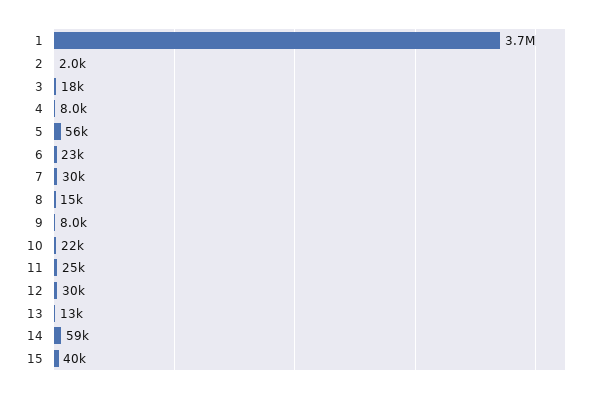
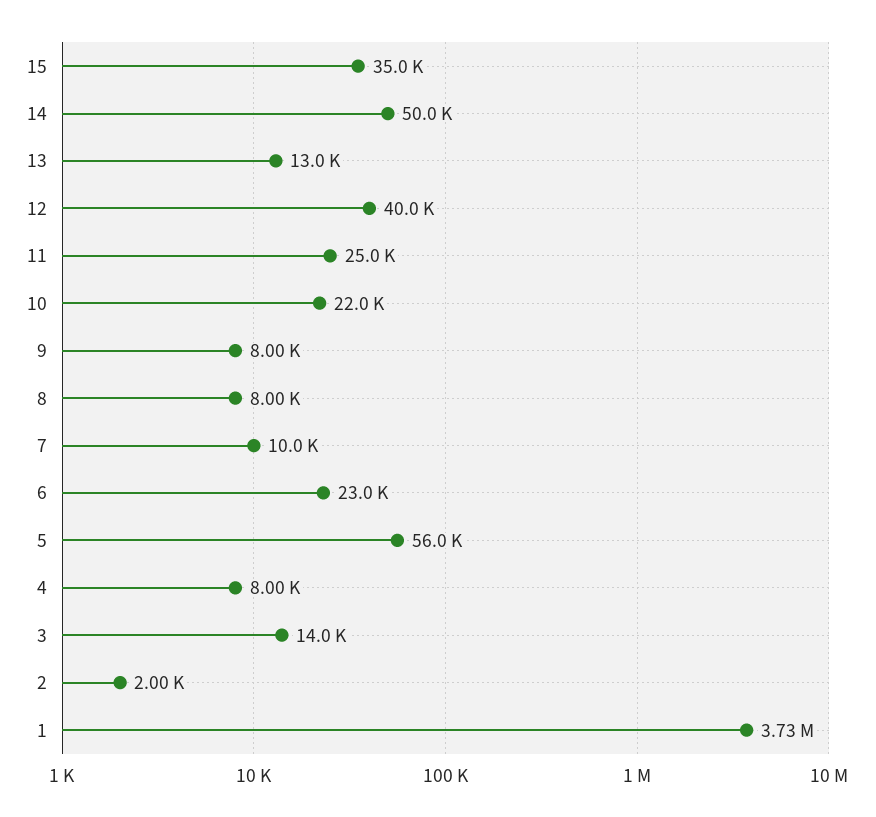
3: 18000 -> 14000
7: 30000 -> 10000
8: 15000 -> 8000
12: 30000 -> 40000
14: 59000 -> 50000
15: 40000 -> 35000

